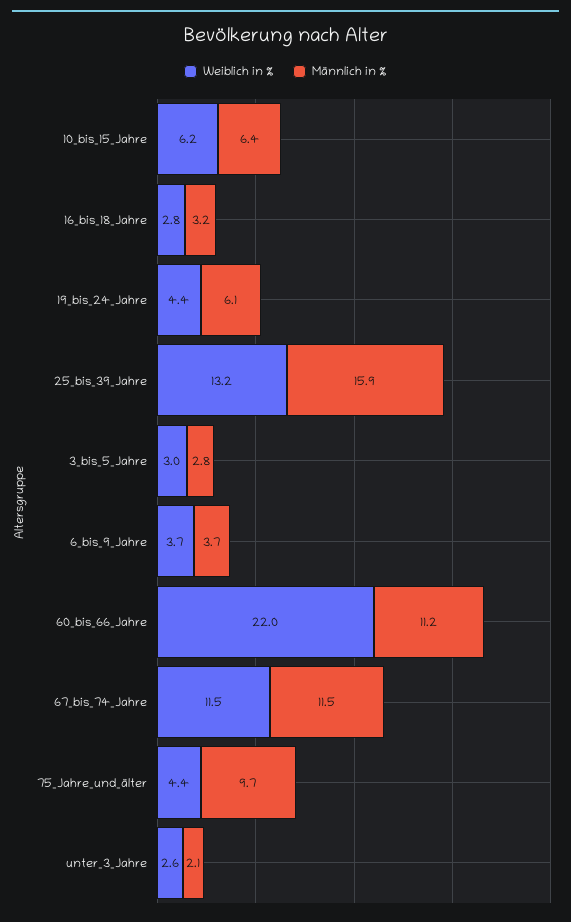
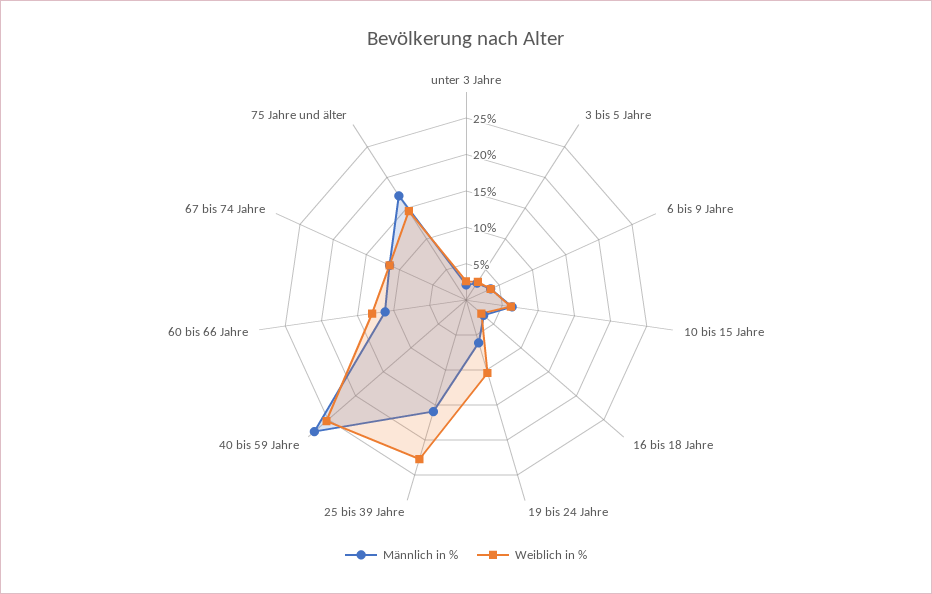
Weiblich in %, 19_bis_24_Jahre: 4.4 -> 10
Weiblich in %, 25_bis_39_Jahre: 13.2 -> 22.5
Weiblich in %, 60_bis_66_Jahre: 22 -> 12.5
Weiblich in %, 75_Jahre_und_älter: 4.4 -> 15
Männlich in %, 75_Jahre_und_älter: 9.7 -> 17.5
Männlich in %, 40 bis 59 Jahre: none -> 27.5
Weiblich in %, 40 bis 59 Jahre: none -> 25

